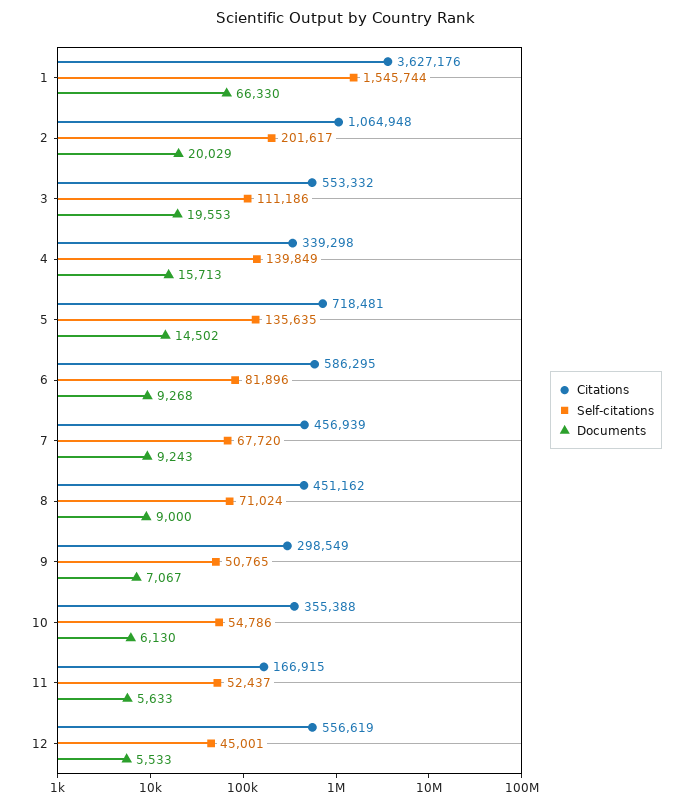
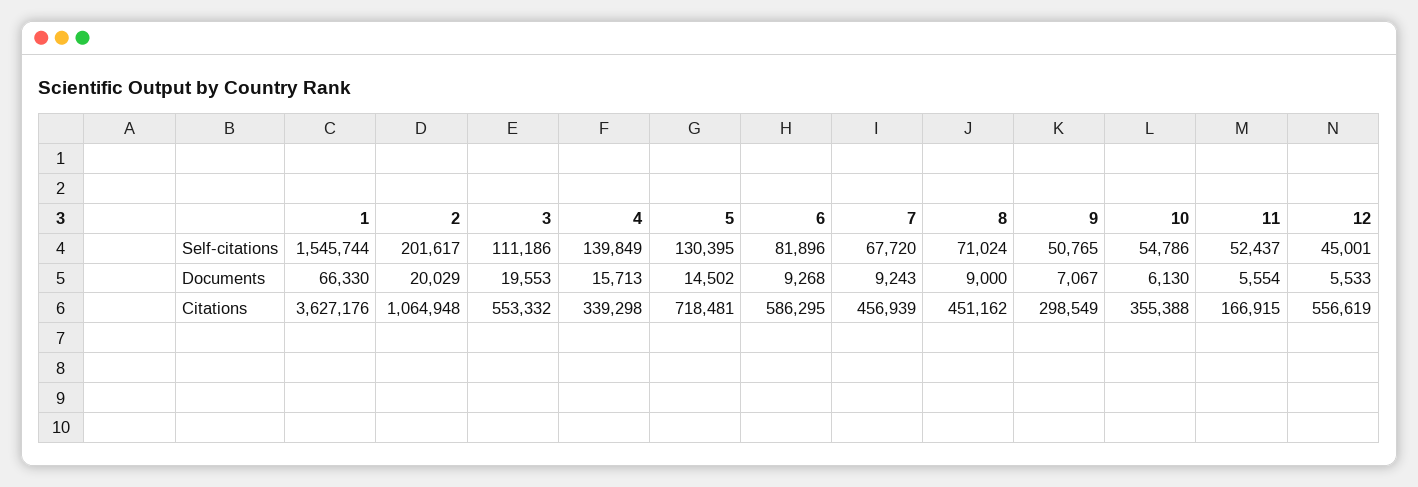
Self-citations, 5: 135635 -> 130395
Documents, 11: 5633 -> 5554

